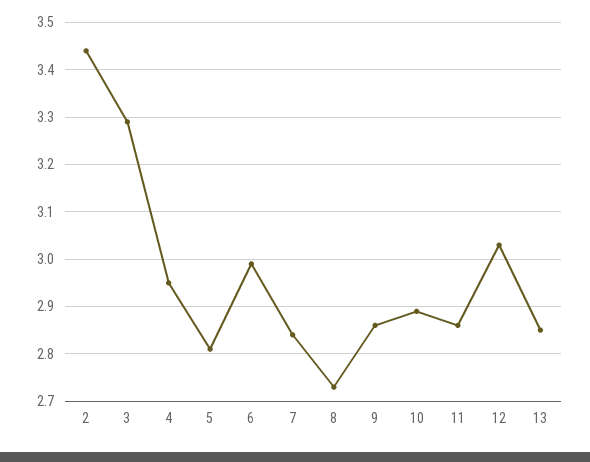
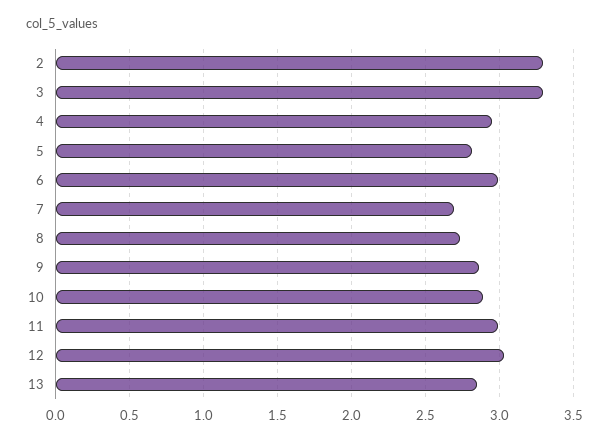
2: 3.45 -> 3.3
7: 2.85 -> 2.7
11: 2.85 -> 3

